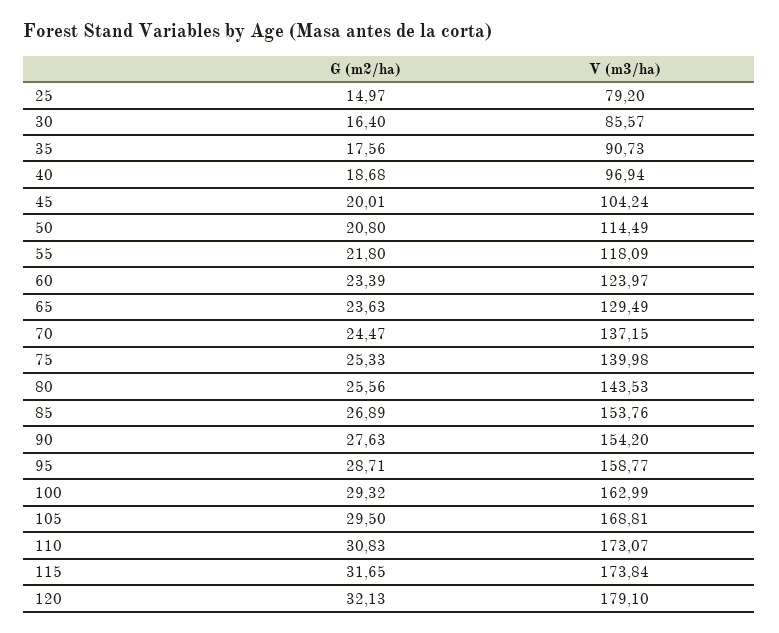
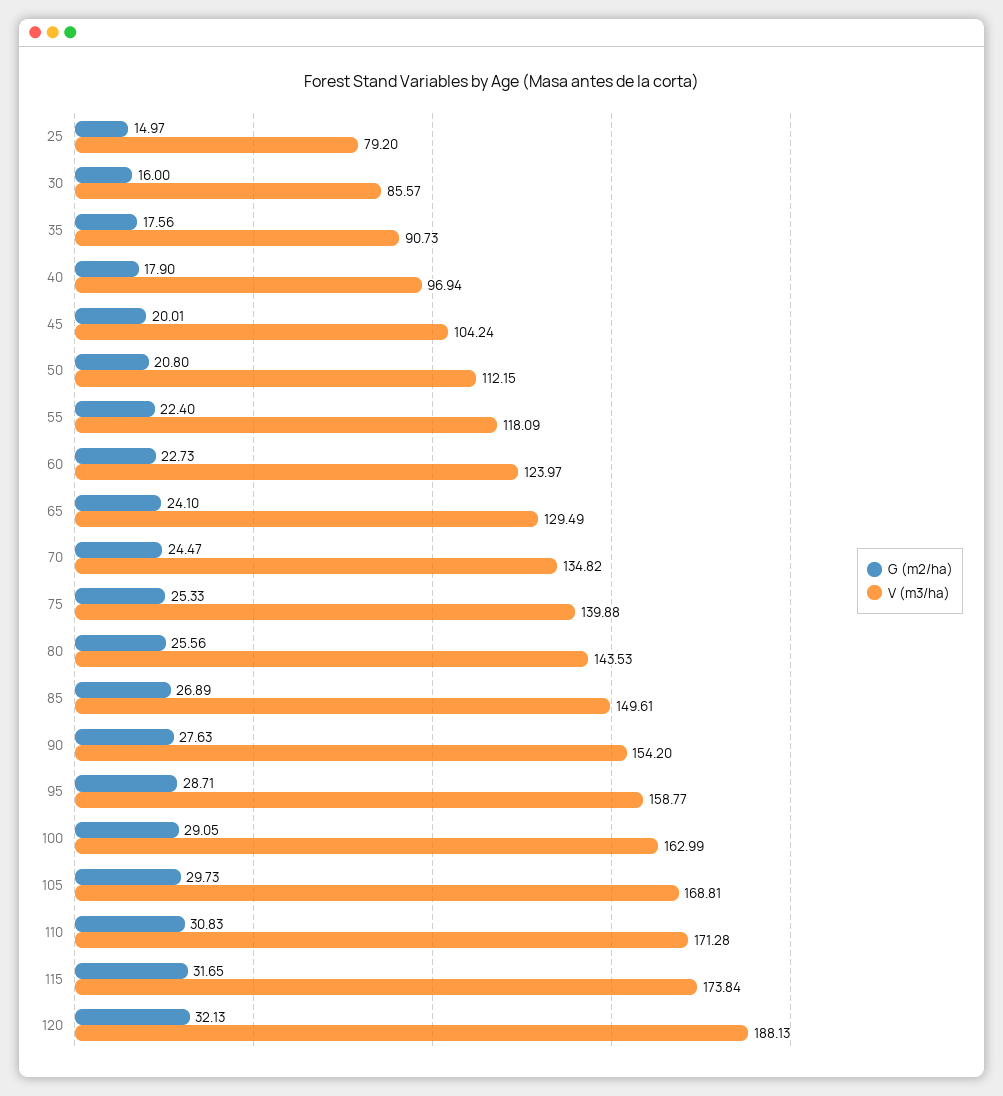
G (m2/ha), 30: 16.4 -> 16
G (m2/ha), 40: 18.68 -> 17.9
V (m3/ha), 50: 114.49 -> 112.15
G (m2/ha), 55: 21.8 -> 22.4
G (m2/ha), 60: 23.39 -> 22.73
G (m2/ha), 65: 23.63 -> 24.1
V (m3/ha), 70: 137.15 -> 134.82
V (m3/ha), 75: 139.98 -> 139.88
V (m3/ha), 85: 153.76 -> 149.61
G (m2/ha), 100: 29.32 -> 29.05
G (m2/ha), 105: 29.5 -> 29.73
V (m3/ha), 110: 173.07 -> 171.28
V (m3/ha), 120: 179.1 -> 188.13

